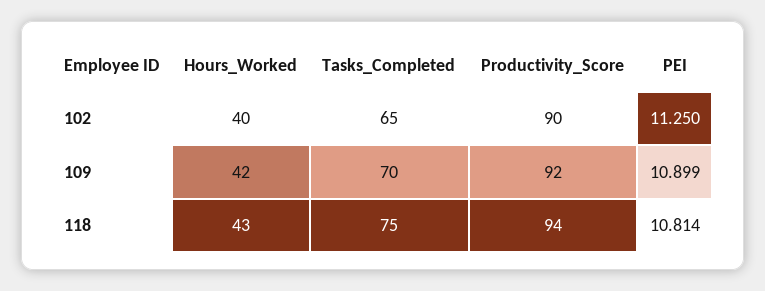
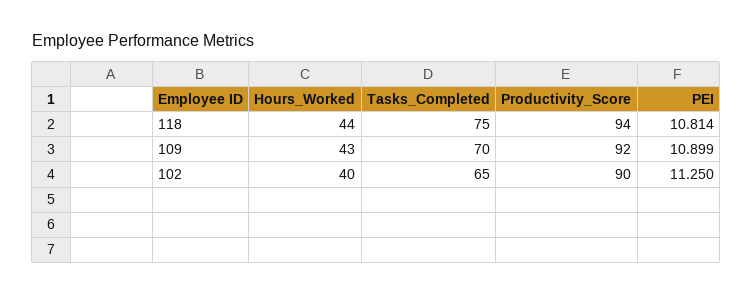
Hours_Worked, 109: 42 -> 43
Hours_Worked, 118: 43 -> 44

